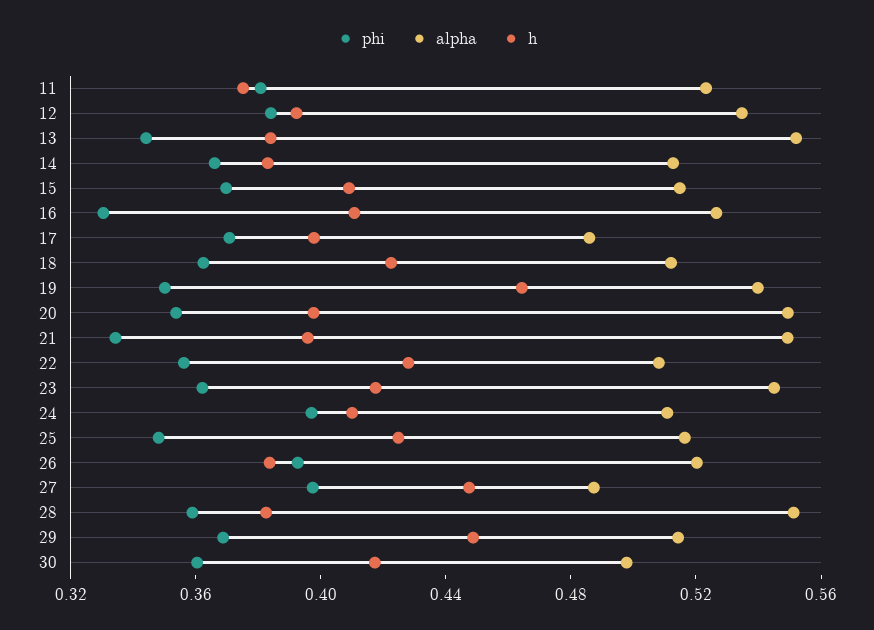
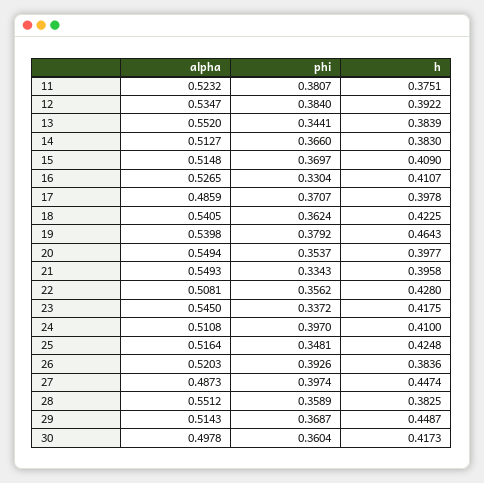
alpha, 18: 0.51 -> 0.5405
phi, 19: 0.35 -> 0.3792
phi, 23: 0.36 -> 0.3372

